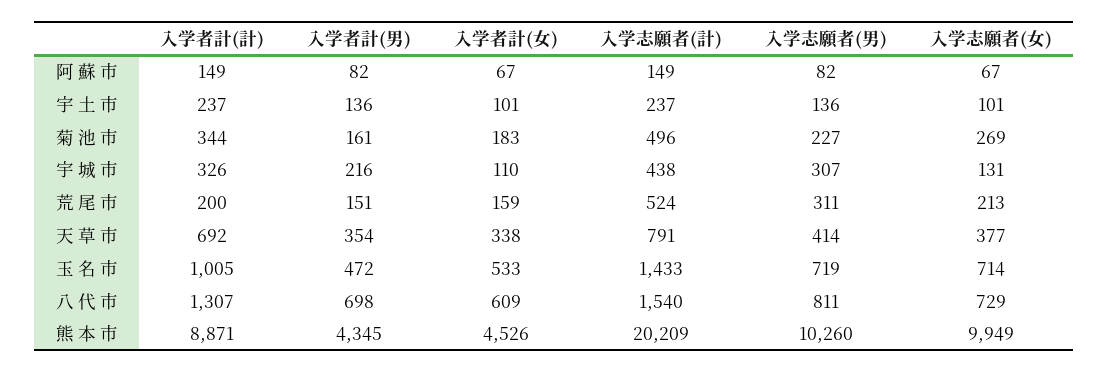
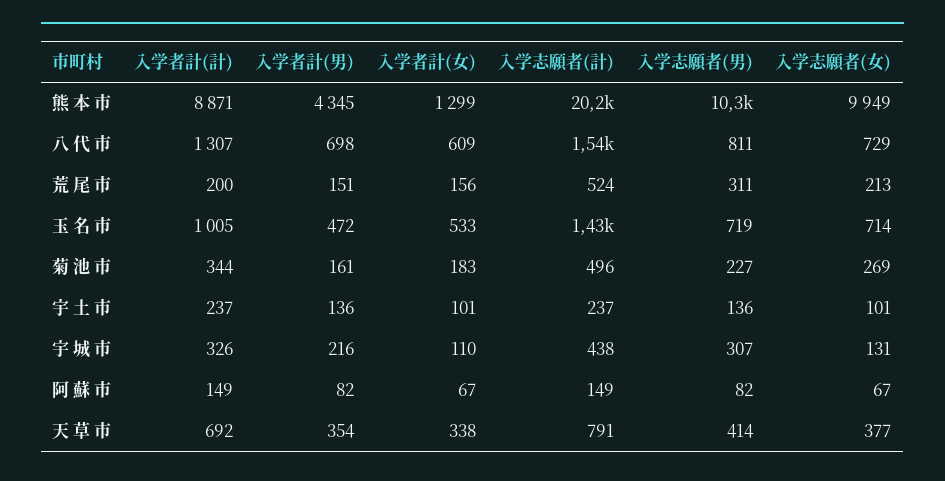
入学者計(女), 荒 尾 市: 159 -> 156
入学者計(女), 熊 本 市: 4526 -> 1299

